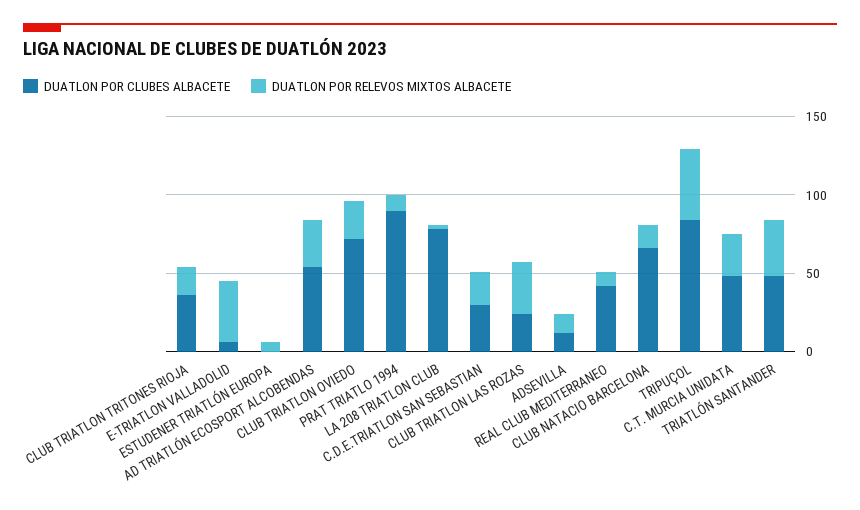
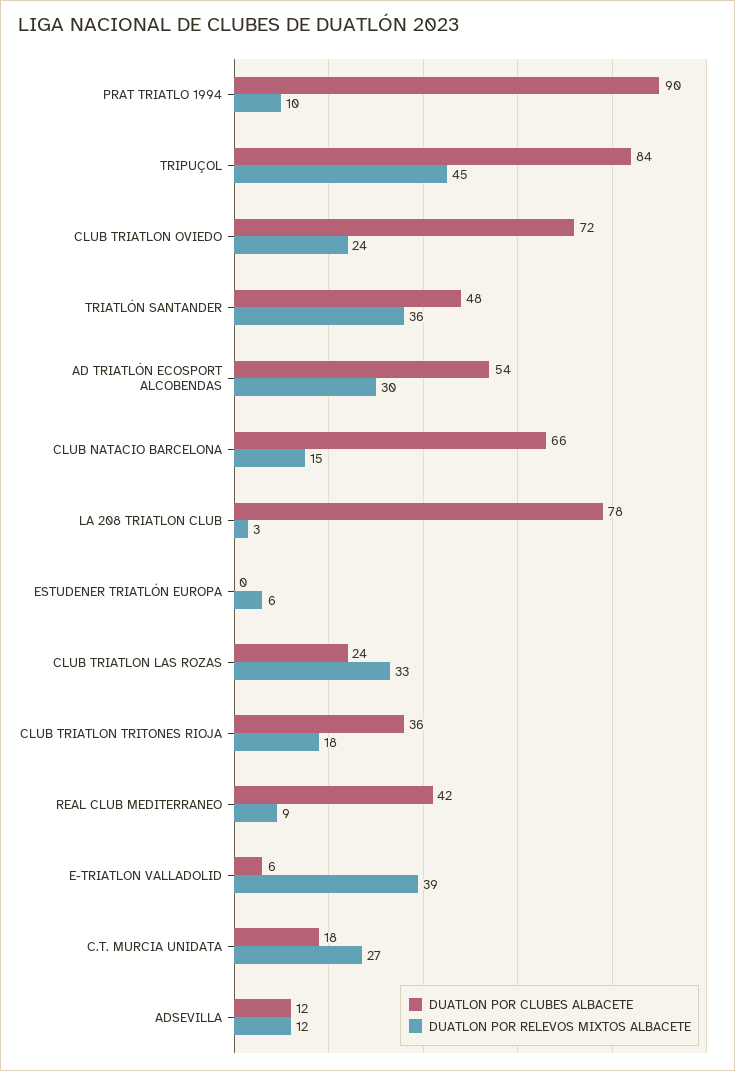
DUATLON POR CLUBES ALBACETE, C.D.E.TRIATLON SAN SEBASTIAN: 30 -> none
DUATLON POR RELEVOS MIXTOS ALBACETE, C.D.E.TRIATLON SAN SEBASTIAN: 20 -> none
DUATLON POR CLUBES ALBACETE, C.T. MURCIA UNIDATA: 50 -> 18

